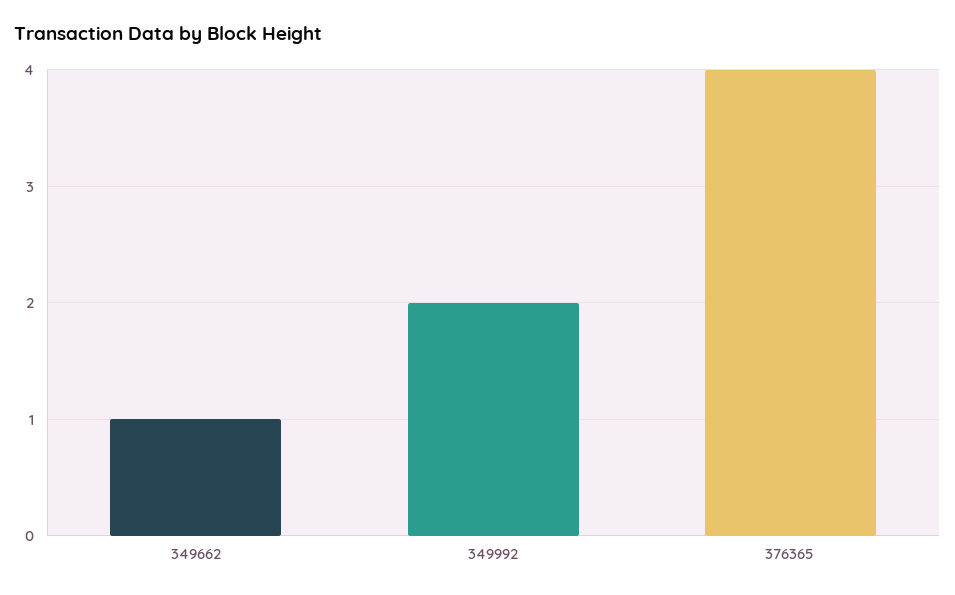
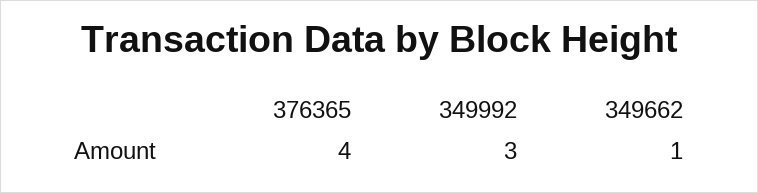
349992: 2 -> 3

